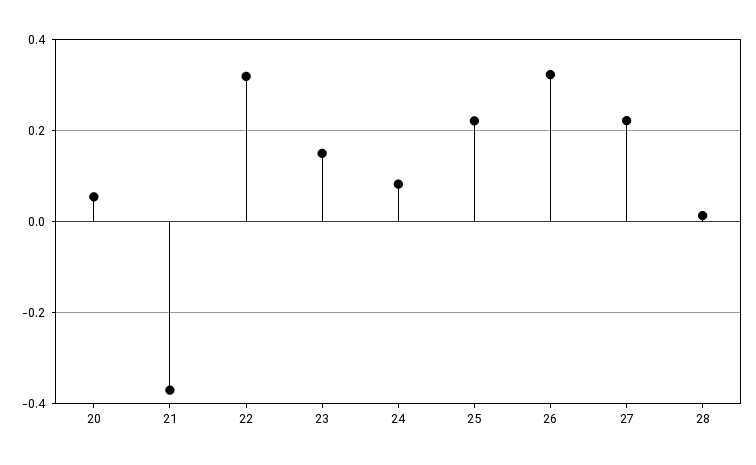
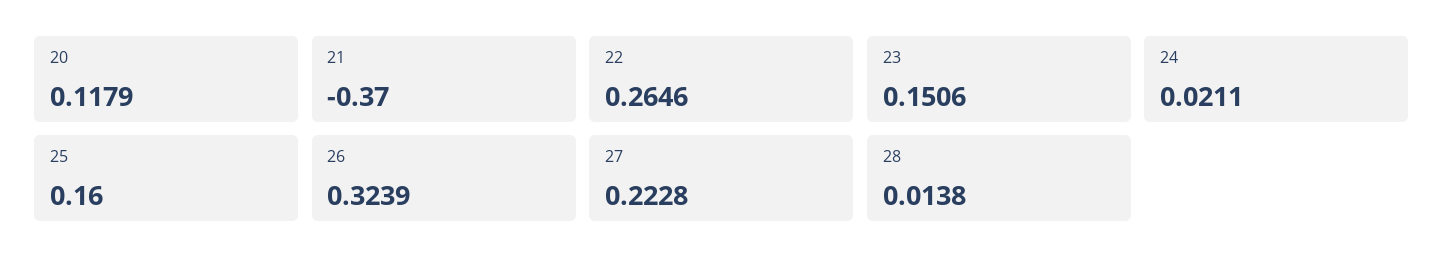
20: 0.06 -> 0.1179
22: 0.32 -> 0.2646
24: 0.08 -> 0.0211
25: 0.22 -> 0.16

